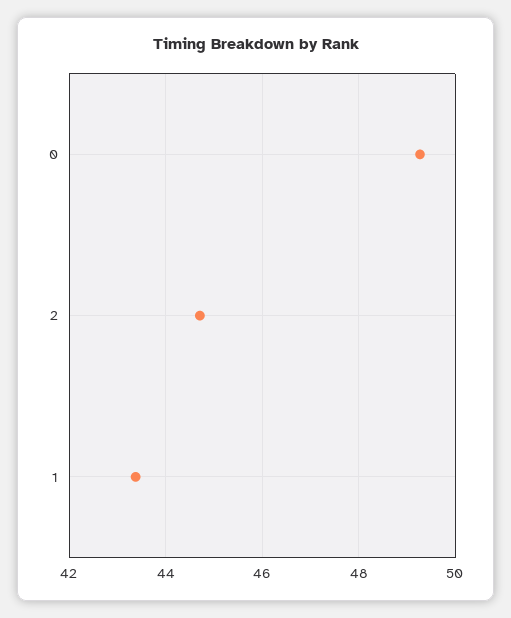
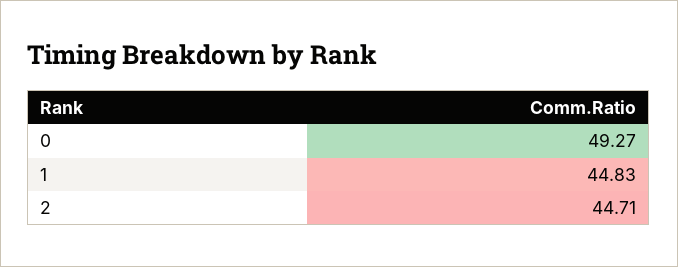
1: 43.4 -> 44.83

